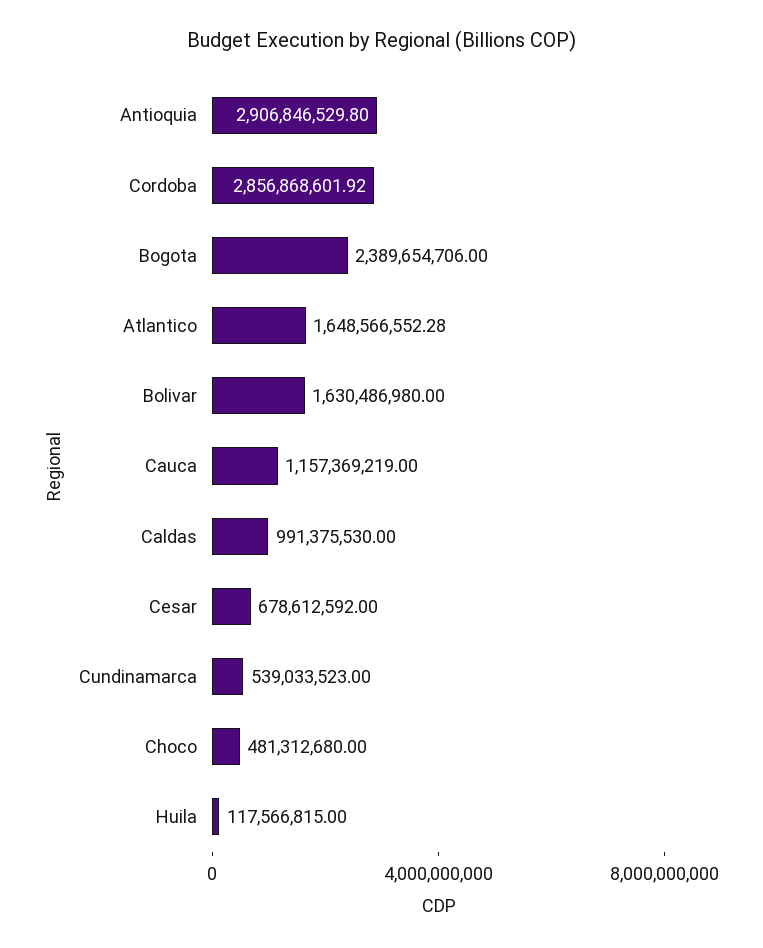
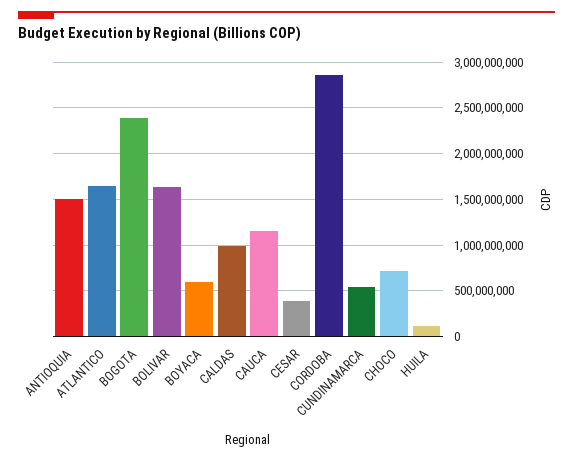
Antioquia: 2906846529.8 -> 1500000000
Cesar: 678612592 -> 400000000
Choco: 481312680 -> 700000000
BOYACA: none -> 600000000

